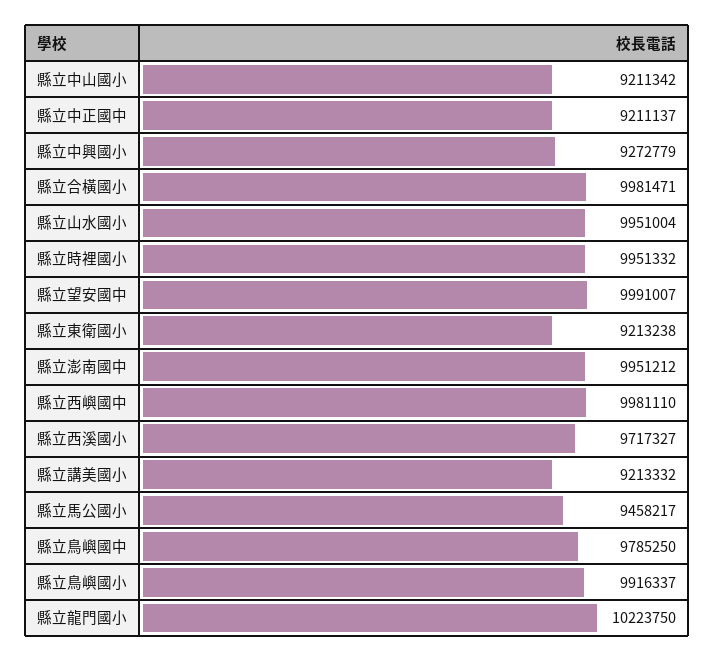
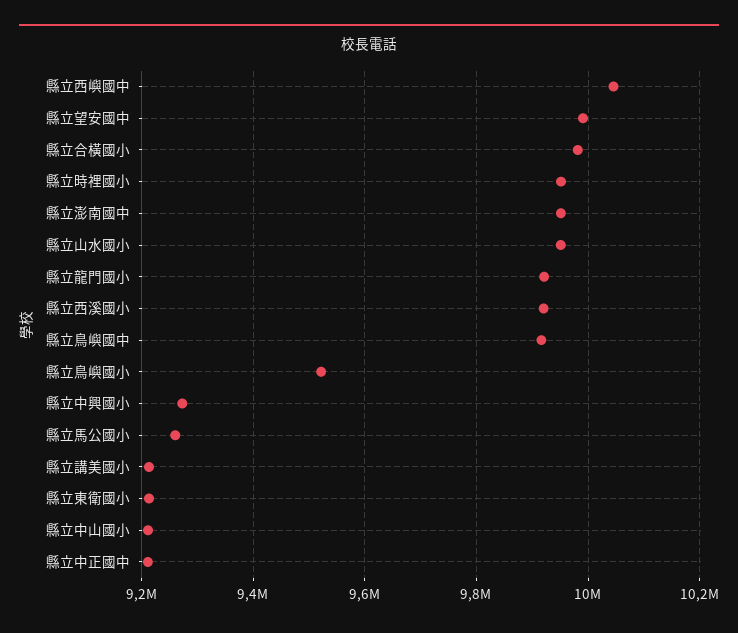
縣立西嶼國中: 9981110 -> 10040000
縣立西溪國小: 9717327 -> 9920000
縣立馬公國小: 9458217 -> 9260000
縣立鳥嶼國中: 9785250 -> 9920000
縣立鳥嶼國小: 9916337 -> 9520000
縣立龍門國小: 10223750 -> 9920000

